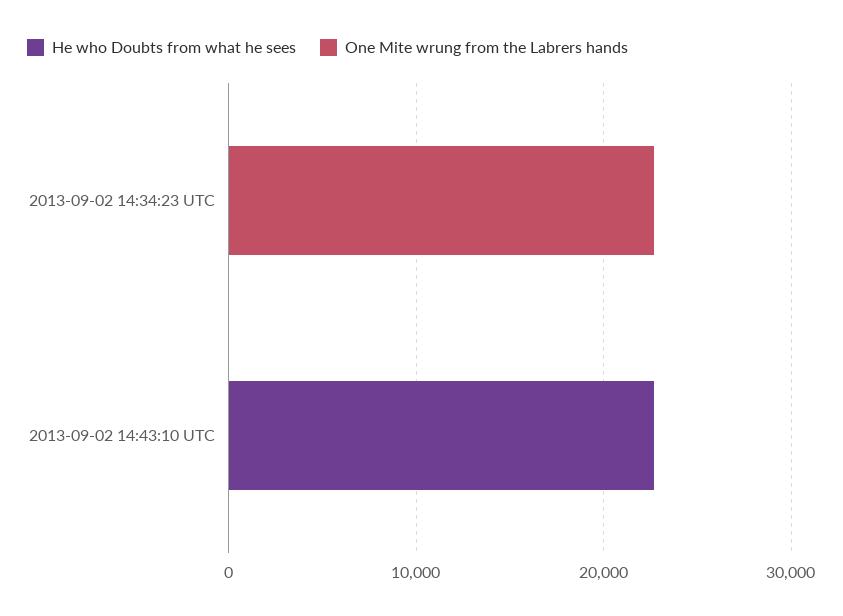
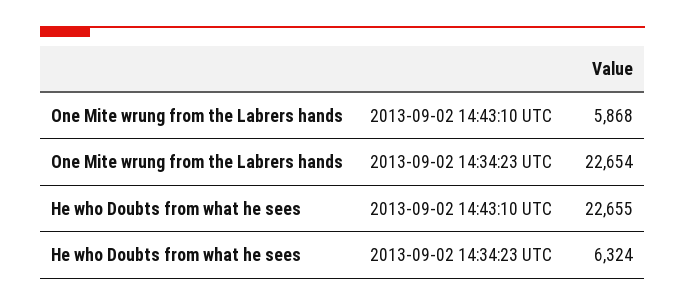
He who Doubts from what he sees, 2013-09-02 14:34:23 UTC: 0 -> 6324
One Mite wrung from the Labrers hands, 2013-09-02 14:43:10 UTC: 0 -> 5868

